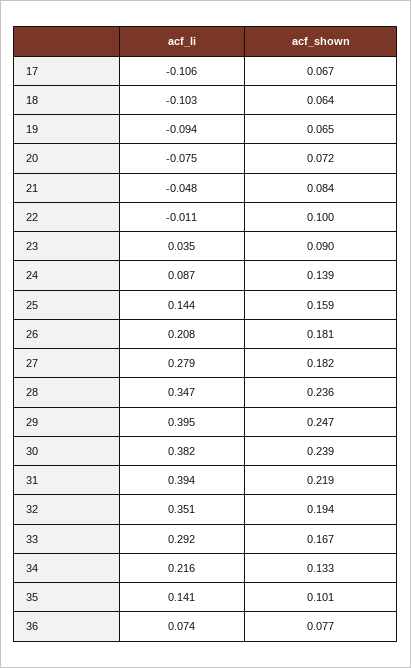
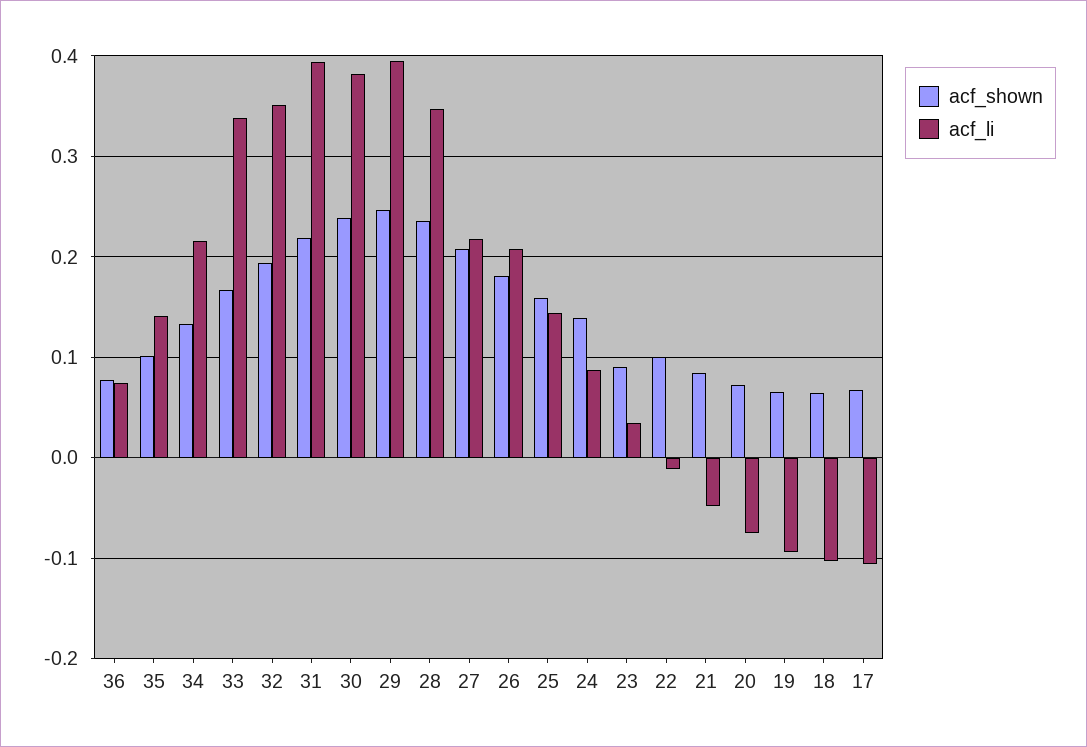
acf_li, 27: 0.279 -> 0.22
acf_shown, 27: 0.182 -> 0.21
acf_li, 33: 0.292 -> 0.34

